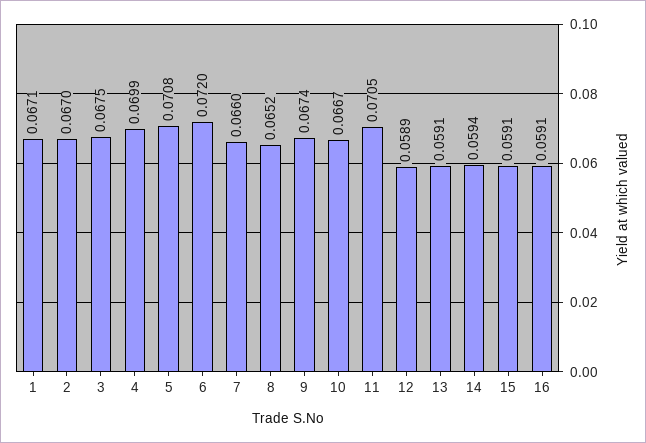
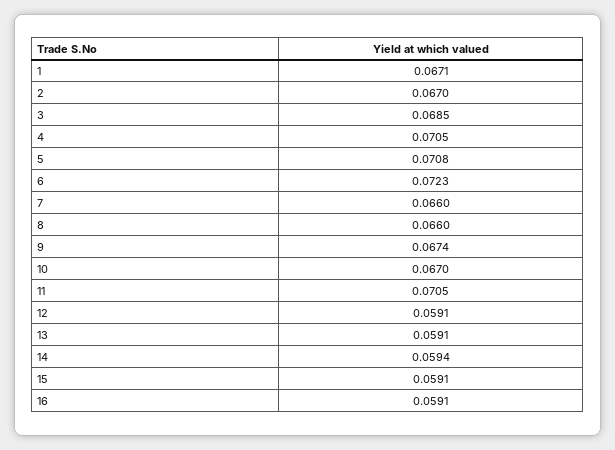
3: 0.0675 -> 0.0685
4: 0.0699 -> 0.0705
6: 0.072 -> 0.0723
8: 0.0652 -> 0.066
10: 0.0667 -> 0.067
12: 0.0589 -> 0.0591

